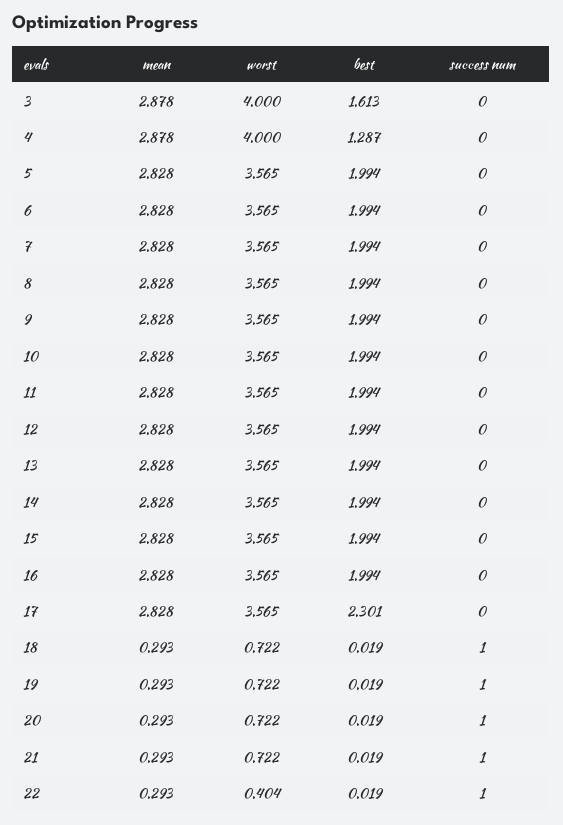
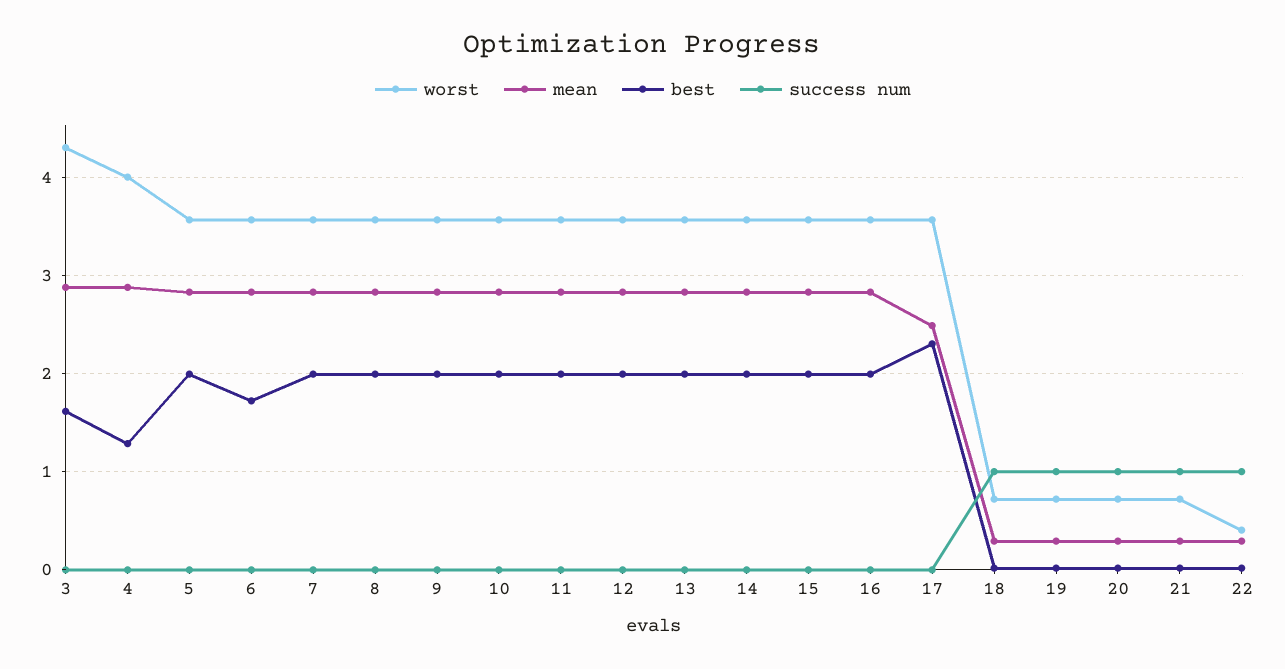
worst, 3: 4 -> 4.3
best, 6: 1.994 -> 1.7
mean, 17: 2.828 -> 2.5

